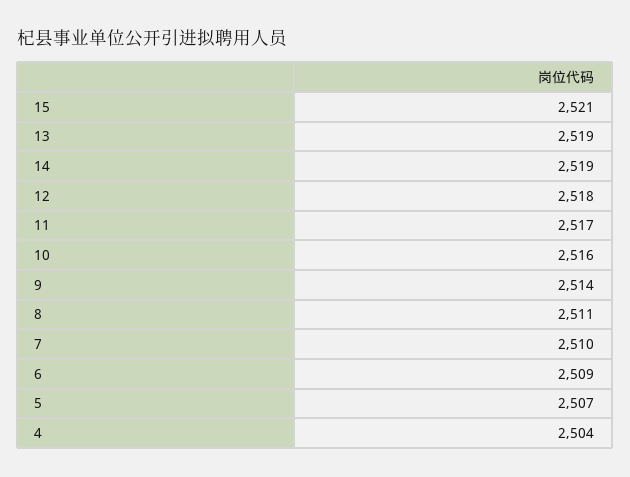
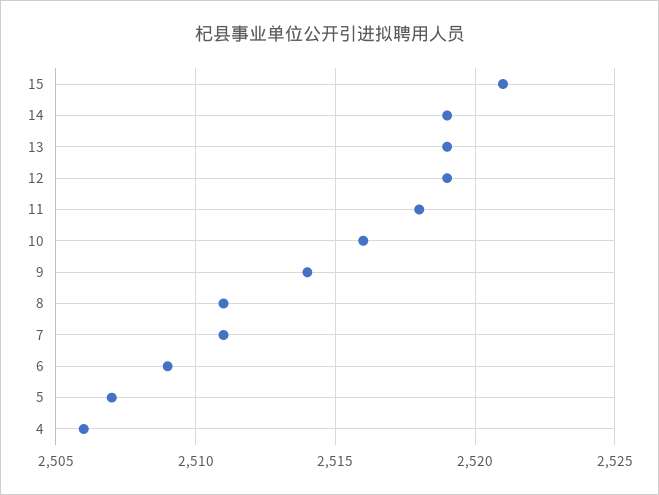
12: 2518 -> 2519
11: 2517 -> 2518
7: 2510 -> 2511
4: 2504 -> 2506

